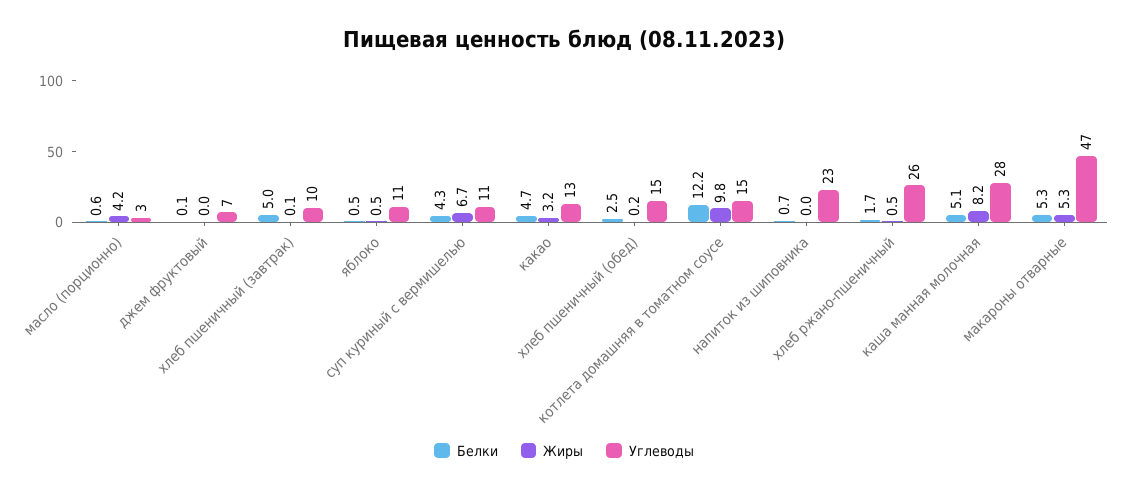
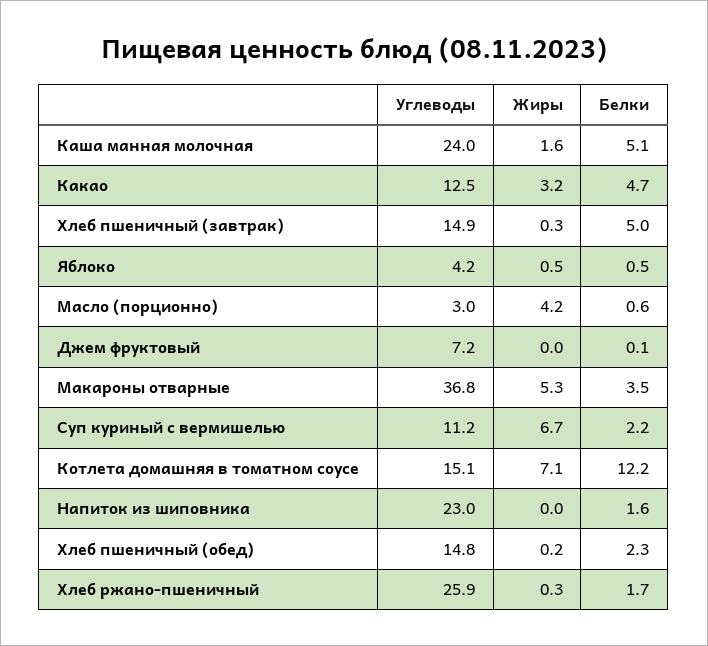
Жиры, хлеб пшеничный (завтрак): 0.1 -> 0.3
Углеводы, хлеб пшеничный (завтрак): 10 -> 14.9
Углеводы, яблоко: 11 -> 4.2
Белки, суп куриный с вермишелью: 4.3 -> 2.2
Белки, хлеб пшеничный (обед): 2.5 -> 2.3
Жиры, котлета домашняя в томатном соусе: 9.8 -> 7.1
Белки, напиток из шиповника: 0.7 -> 1.6
Жиры, хлеб ржано-пшеничный: 0.5 -> 0.3
Жиры, каша манная молочная: 8.2 -> 1.6
Углеводы, каша манная молочная: 28 -> 24
Белки, макароны отварные: 5.3 -> 3.5
Углеводы, макароны отварные: 47 -> 36.8

